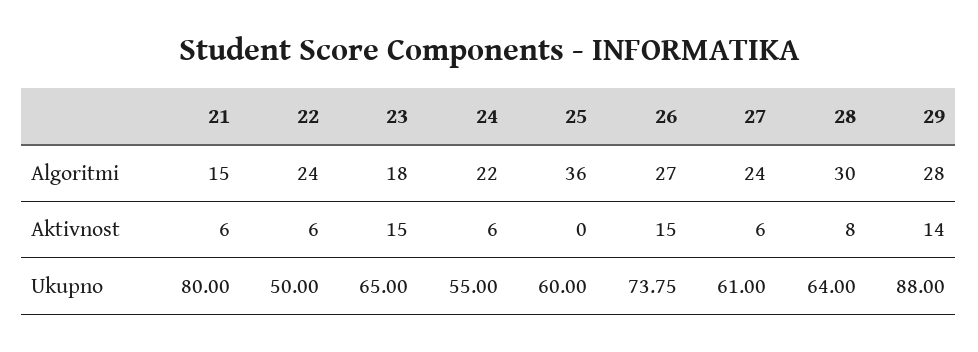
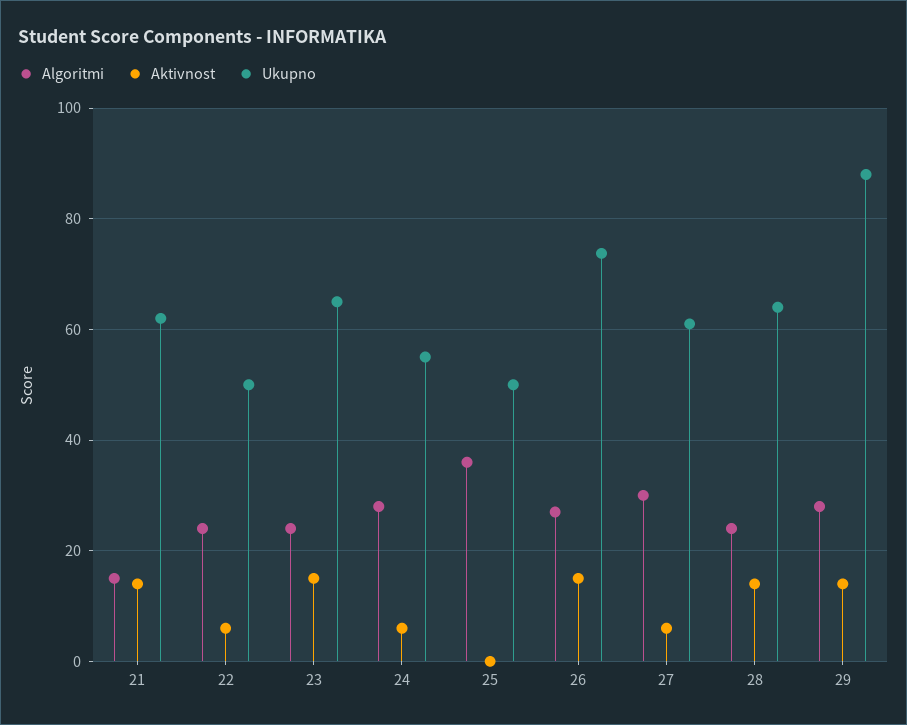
Algoritmi, 23: 18 -> 24
Algoritmi, 24: 22 -> 28
Algoritmi, 27: 24 -> 30
Algoritmi, 28: 30 -> 24
Aktivnost, 21: 6 -> 14
Aktivnost, 28: 8 -> 14
Ukupno, 21: 80 -> 62
Ukupno, 25: 60 -> 50

